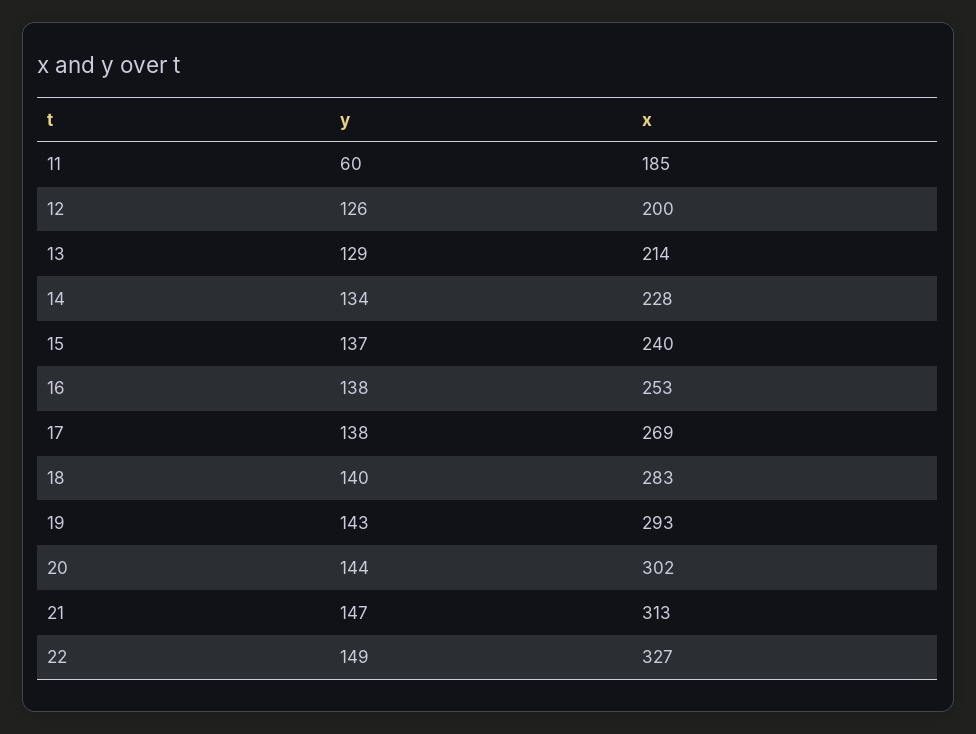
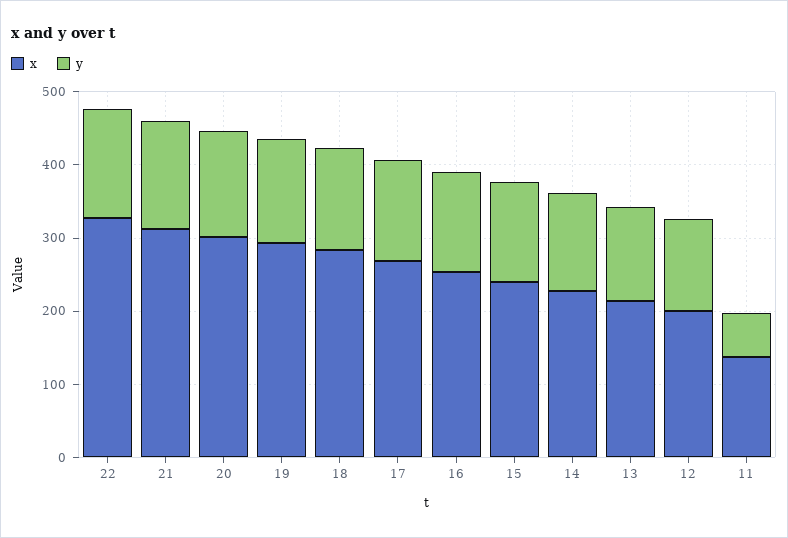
x, 11: 185 -> 140

